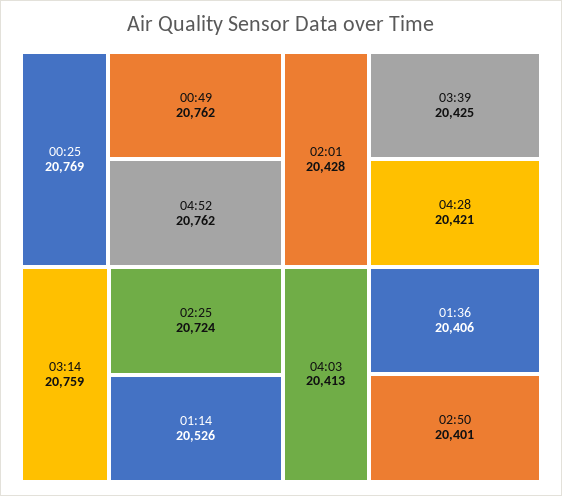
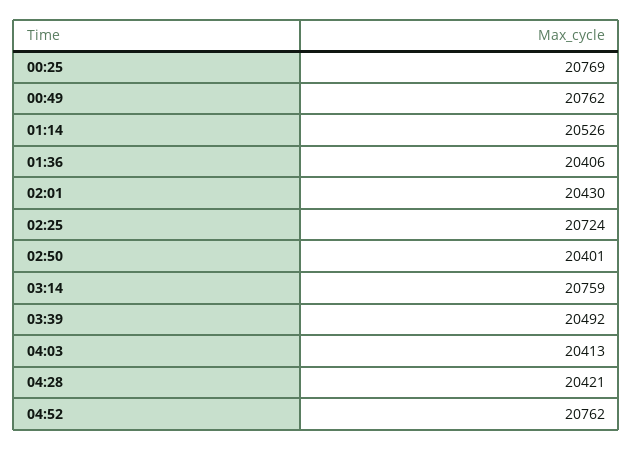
02:01: 20428 -> 20430
03:39: 20425 -> 20492

